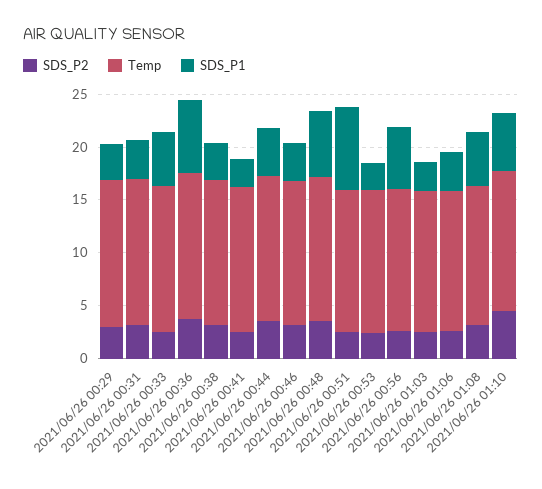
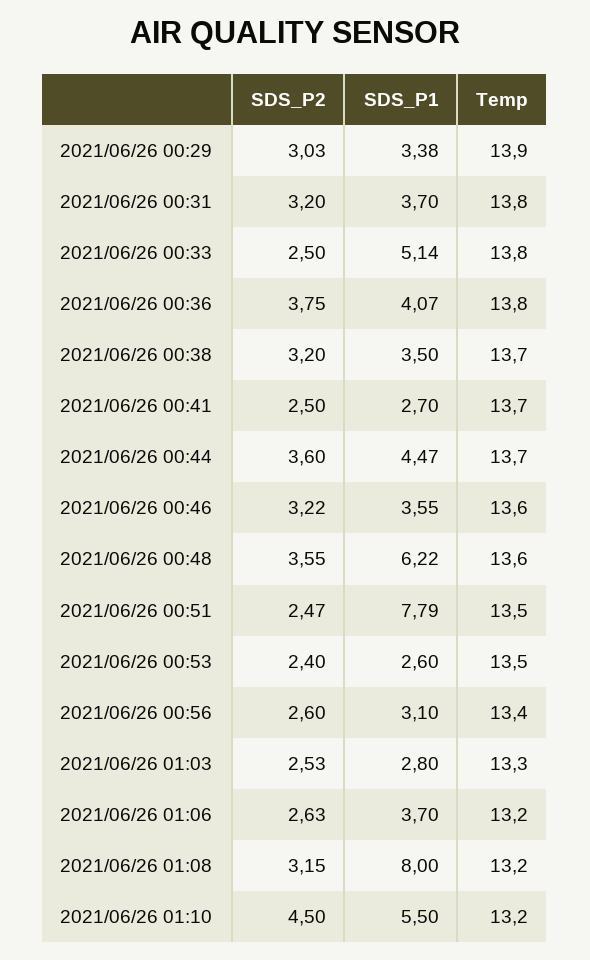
SDS_P1, 2021/06/26 00:36: 7 -> 4.07
SDS_P1, 2021/06/26 00:56: 6 -> 3.1
SDS_P1, 2021/06/26 01:08: 5 -> 8

